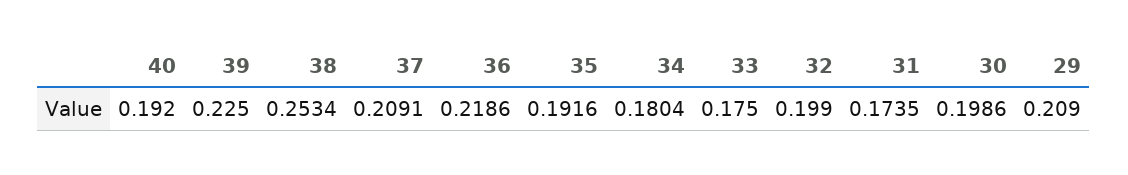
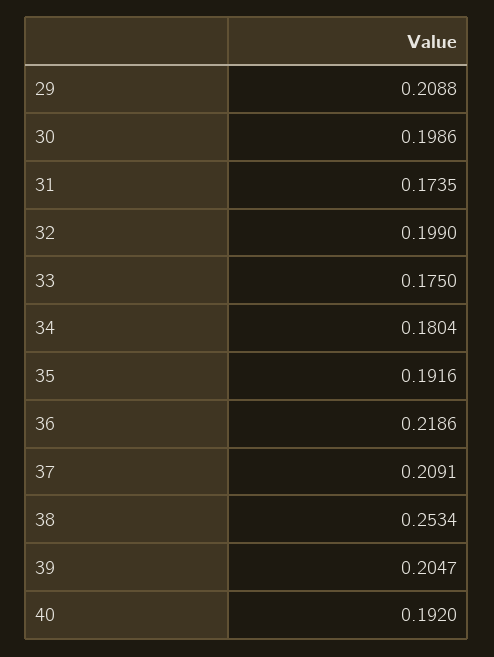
39: 0.225 -> 0.2047
29: 0.209 -> 0.2088

